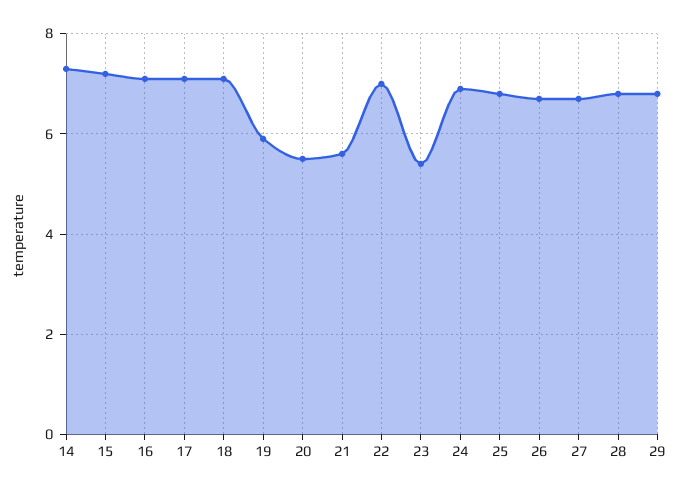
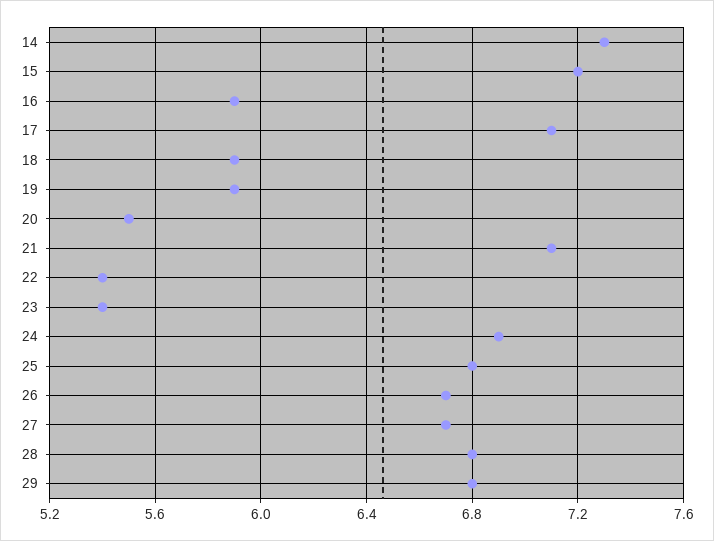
16: 7 -> 5.9
18: 7 -> 5.9
21: 5.5 -> 7.1
22: 7 -> 5.4

